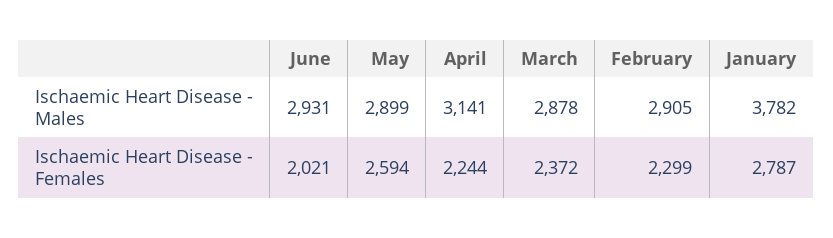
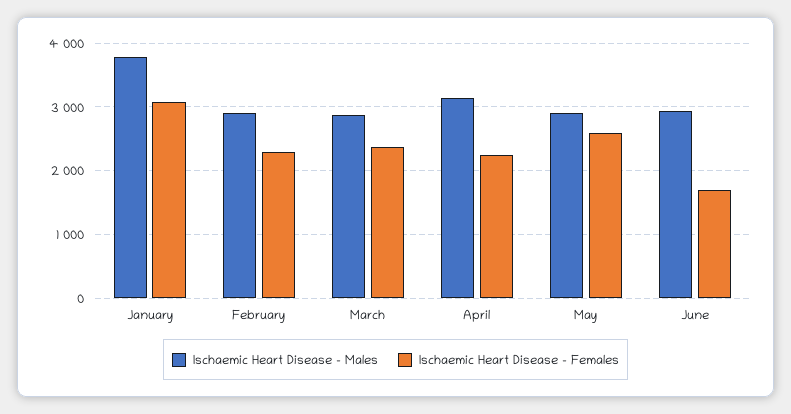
Ischaemic Heart Disease - Females, June: 2021 -> 1700
Ischaemic Heart Disease - Females, January: 2787 -> 3100

